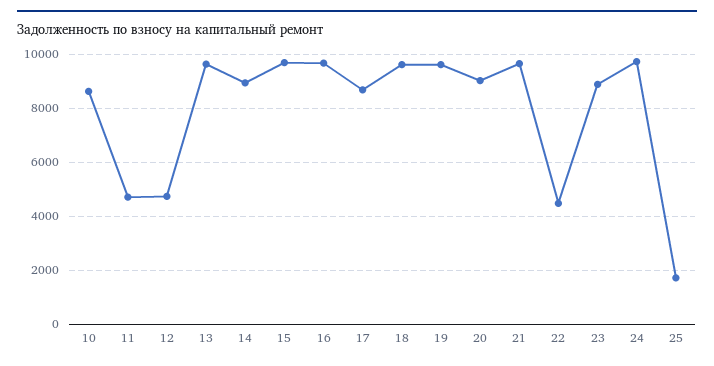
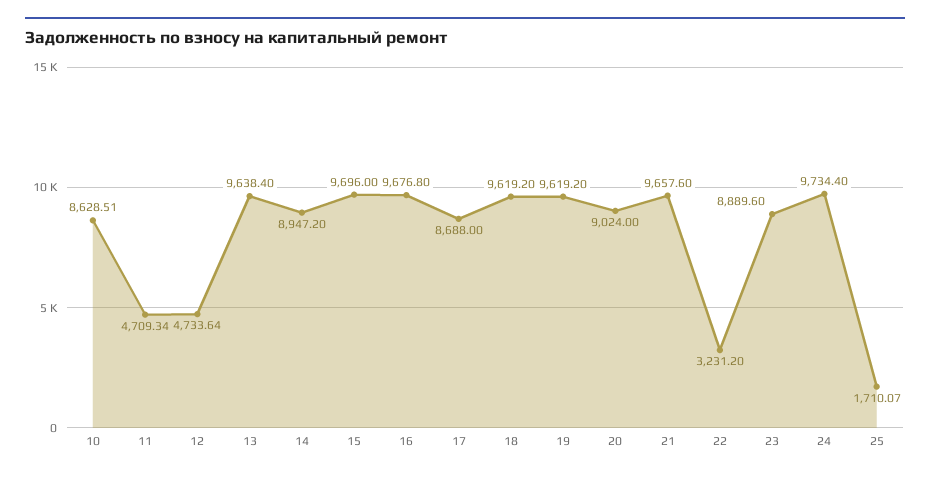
22: 4500 -> 3231.2

